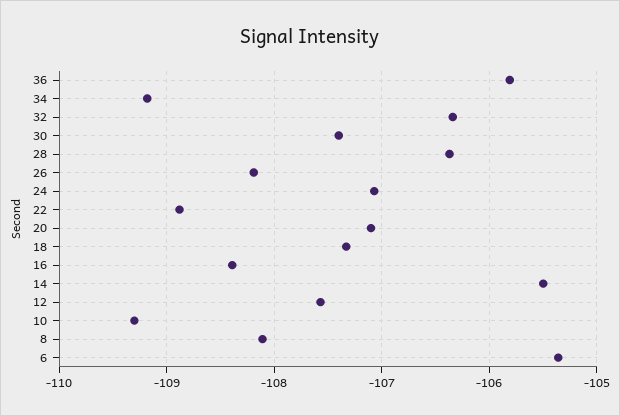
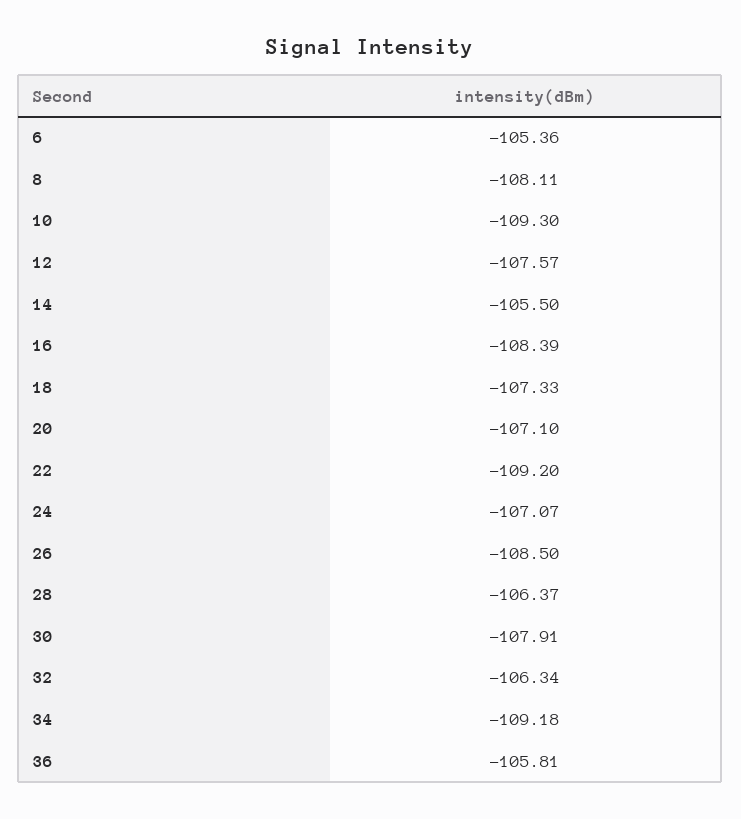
30: -107.4 -> -107.91
26: -108.2 -> -108.5
22: -108.9 -> -109.2

